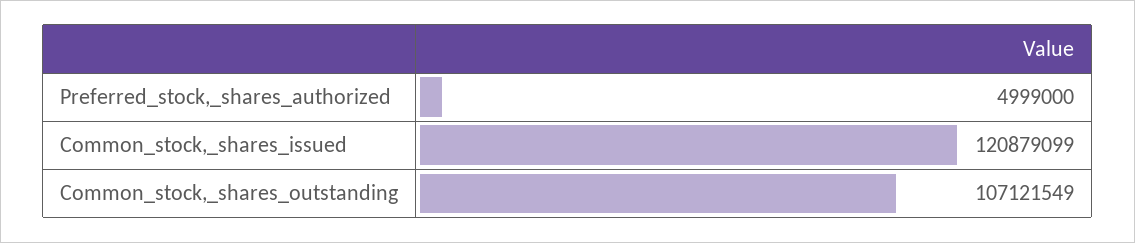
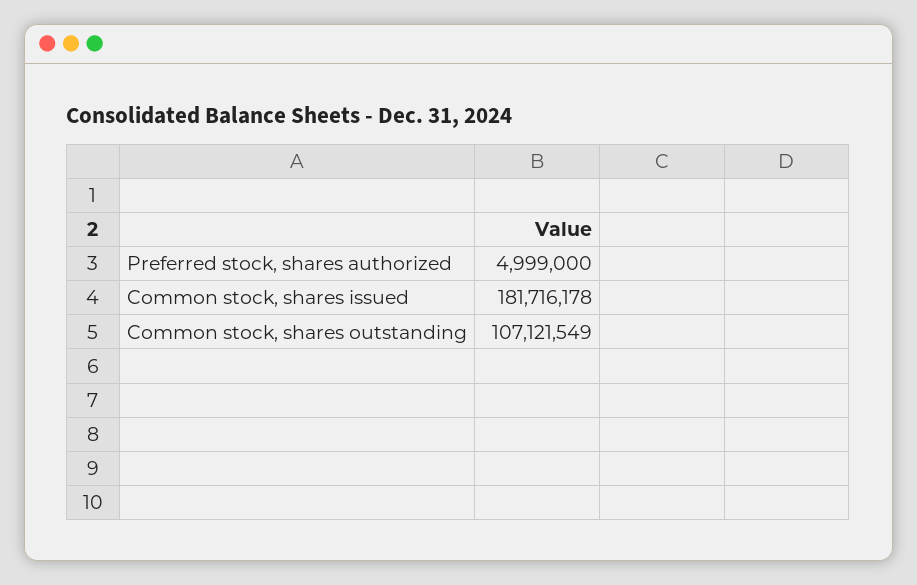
Common_stock,_shares_issued: 120879099 -> 181716178

